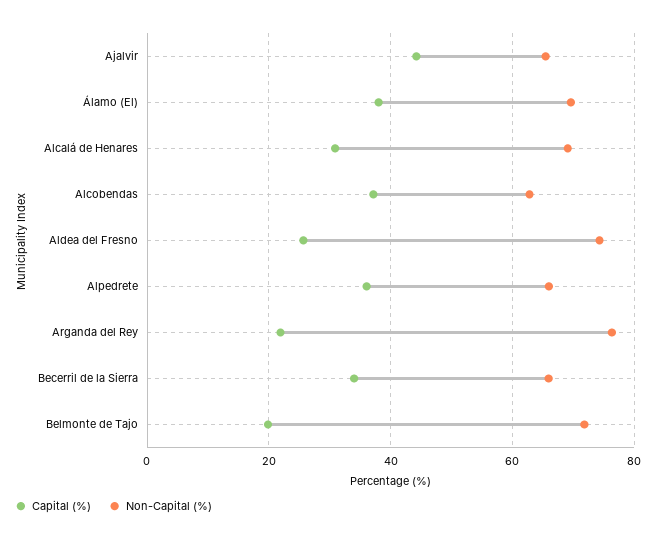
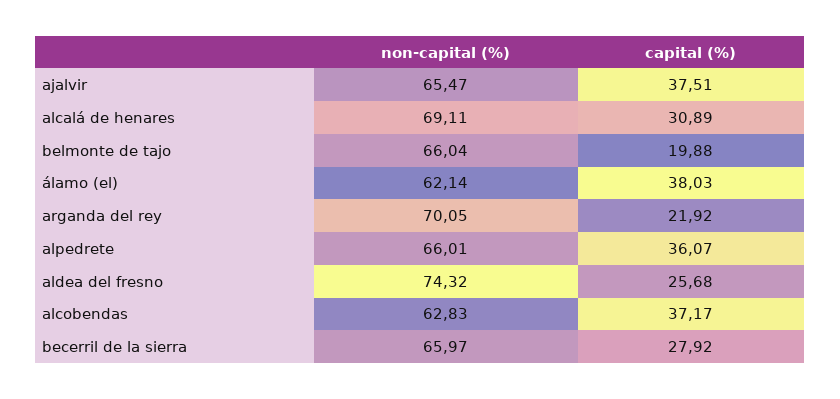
Capital (%), Ajalvir: 44 -> 37.51
Non-Capital (%), Álamo (El): 70 -> 62.14
Non-Capital (%), Arganda del Rey: 76 -> 70.05
Capital (%), Becerril de la Sierra: 34 -> 27.92
Non-Capital (%), Belmonte de Tajo: 72 -> 66.04

